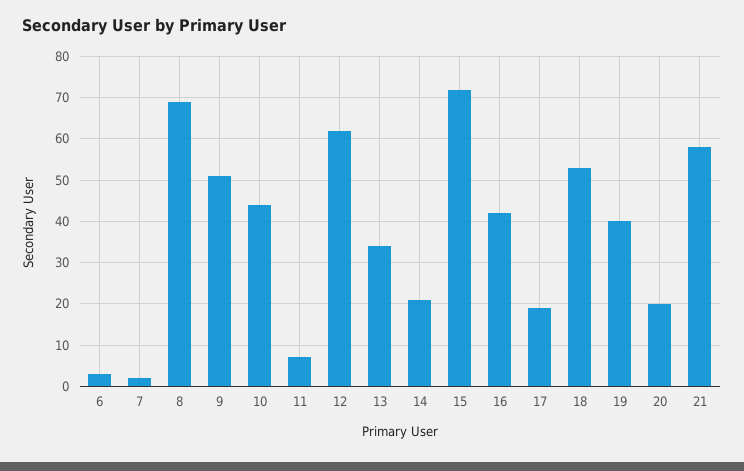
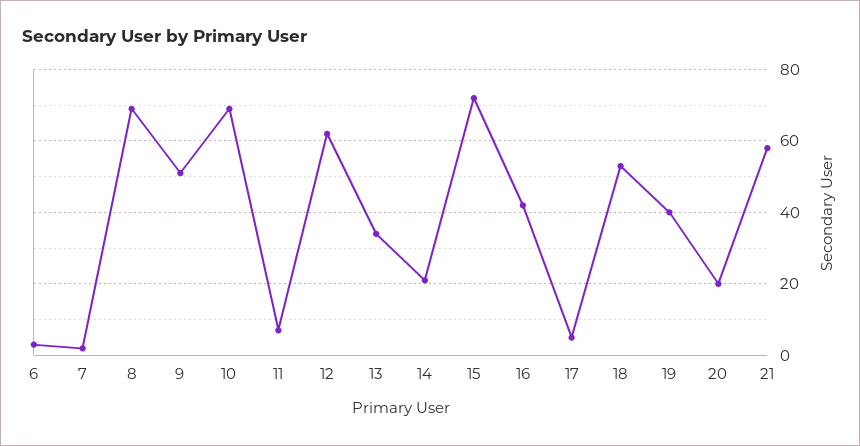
10: 45 -> 70
17: 20 -> 5

